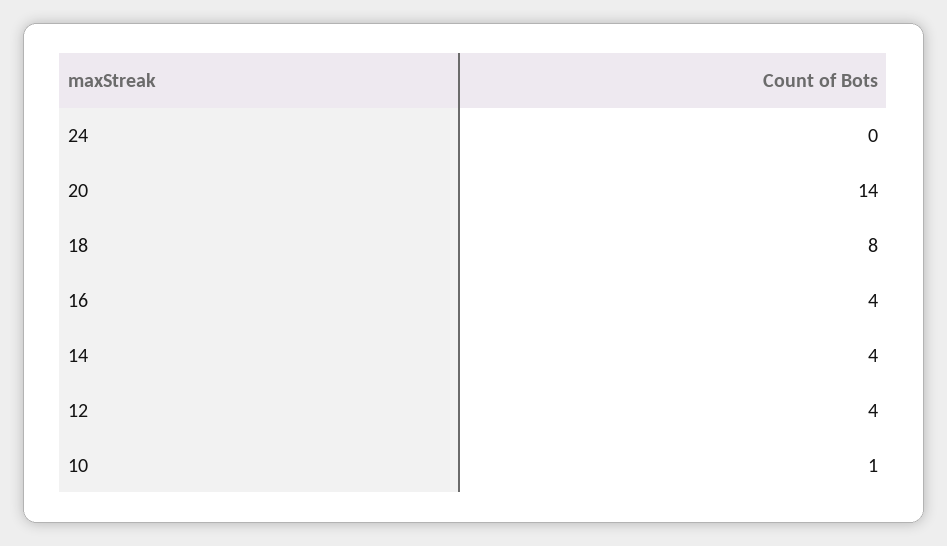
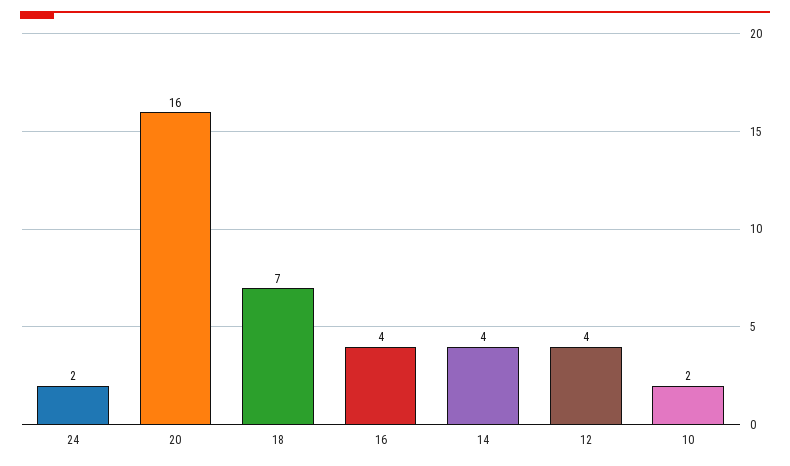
24: 0 -> 2
20: 14 -> 16
18: 8 -> 7
10: 1 -> 2

